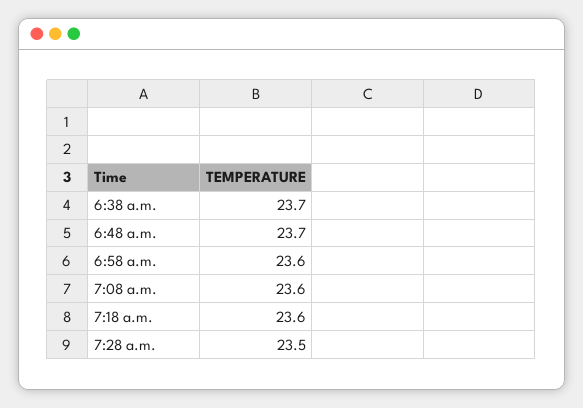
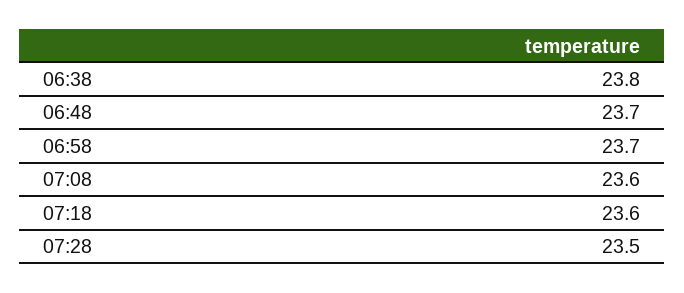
6:38 a.m.: 23.7 -> 23.8
6:58 a.m.: 23.6 -> 23.7

